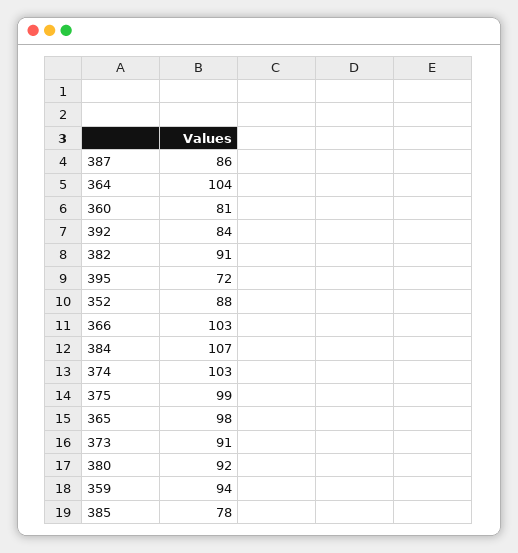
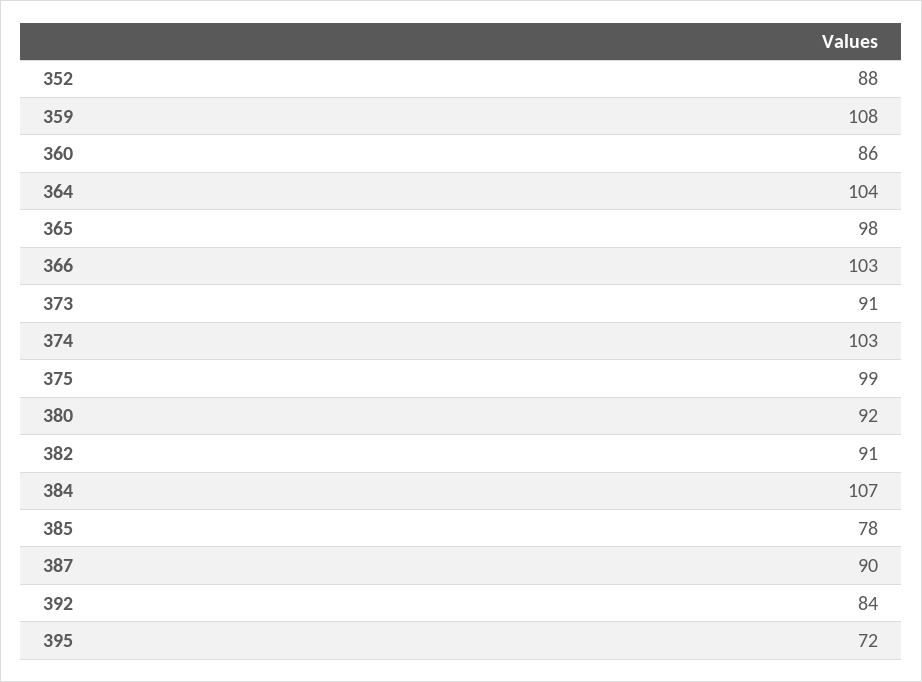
387: 86 -> 90
360: 81 -> 86
359: 94 -> 108

